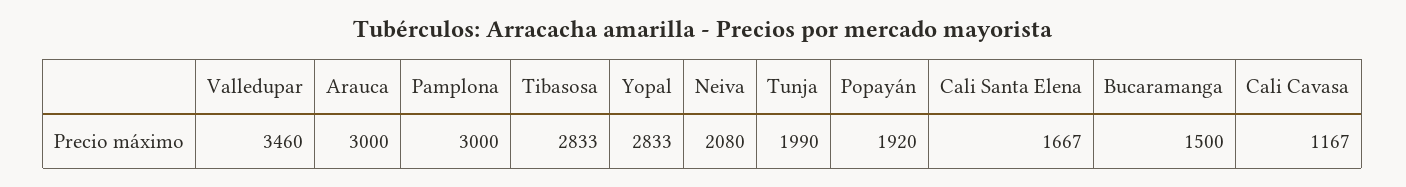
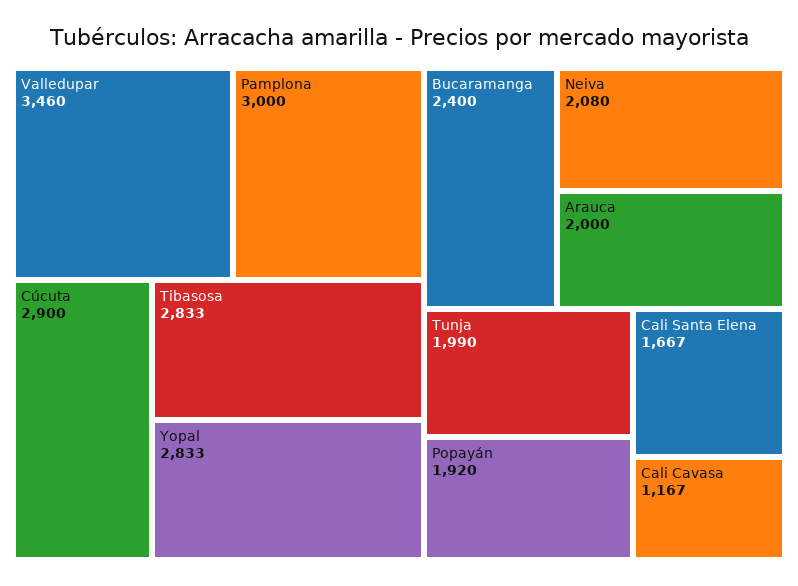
Arauca: 3000 -> 2000
Bucaramanga: 1500 -> 2400
Cúcuta: none -> 2900

